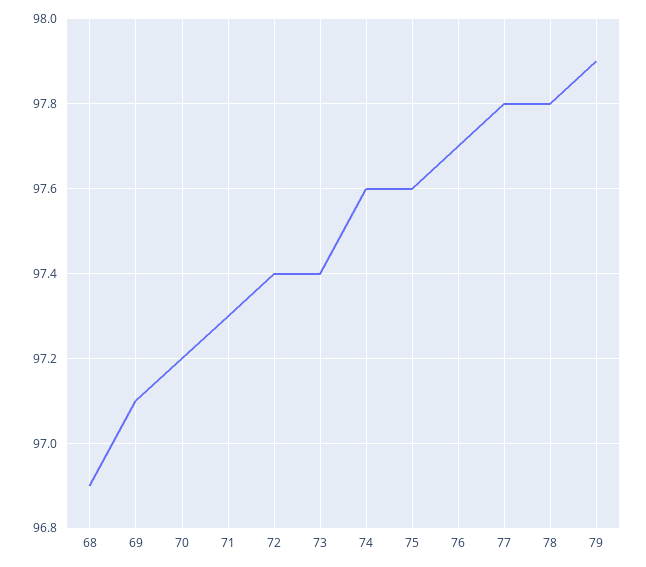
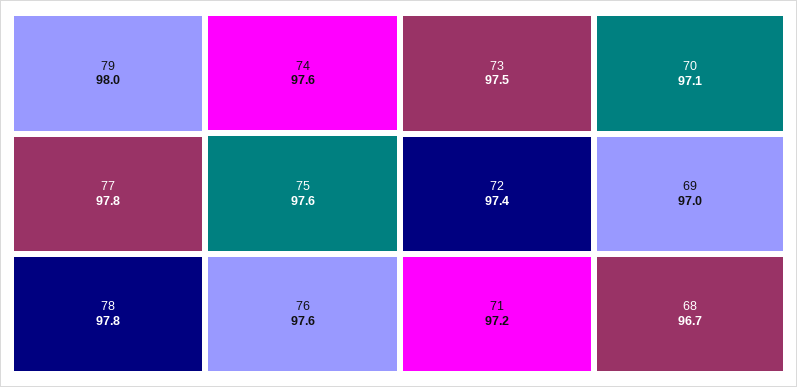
68: 96.9 -> 96.7
69: 97.1 -> 97
70: 97.2 -> 97.1
71: 97.3 -> 97.2
73: 97.4 -> 97.5
76: 97.7 -> 97.6
79: 97.9 -> 98

